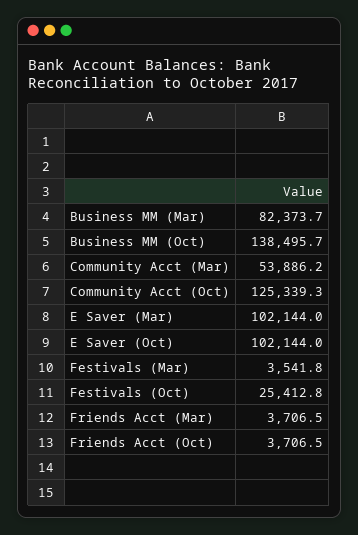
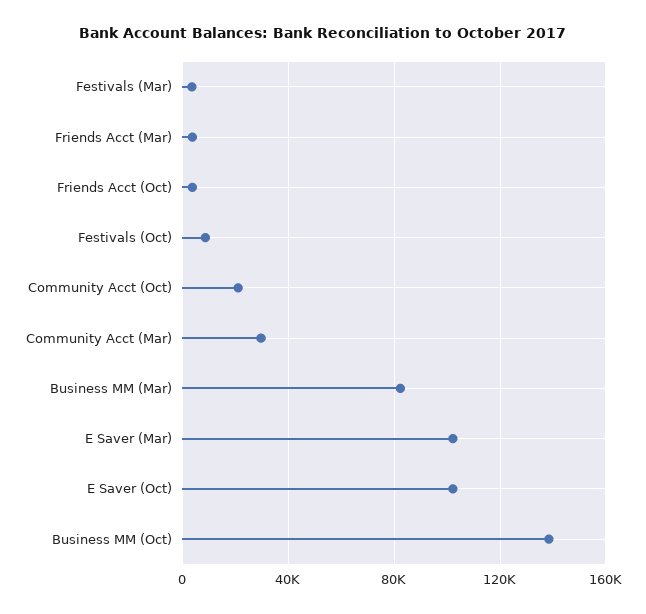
Community Acct (Mar): 53886.2 -> 30000
Community Acct (Oct): 125339.3 -> 20000
Festivals (Oct): 25412.8 -> 10000

